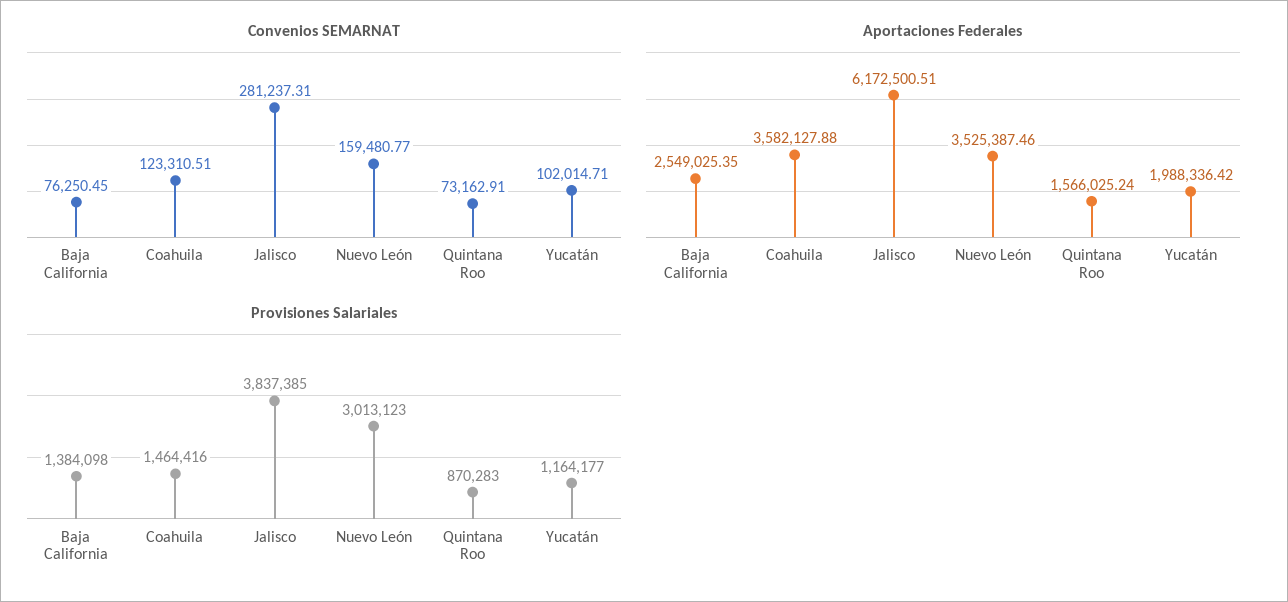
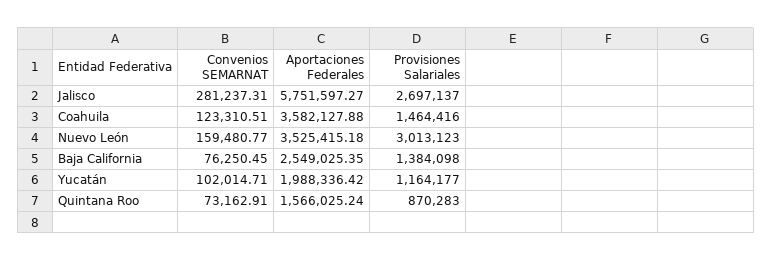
Aportaciones Federales, Jalisco: 6172500.51 -> 5751597.27
Aportaciones Federales, Nuevo León: 3525387.46 -> 3525415.18
Provisiones Salariales, Jalisco: 3837385 -> 2697137

